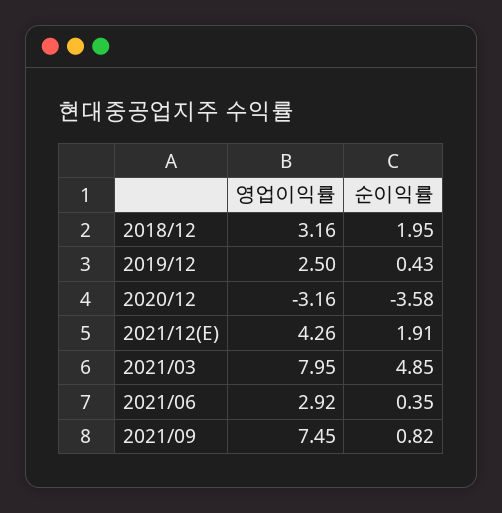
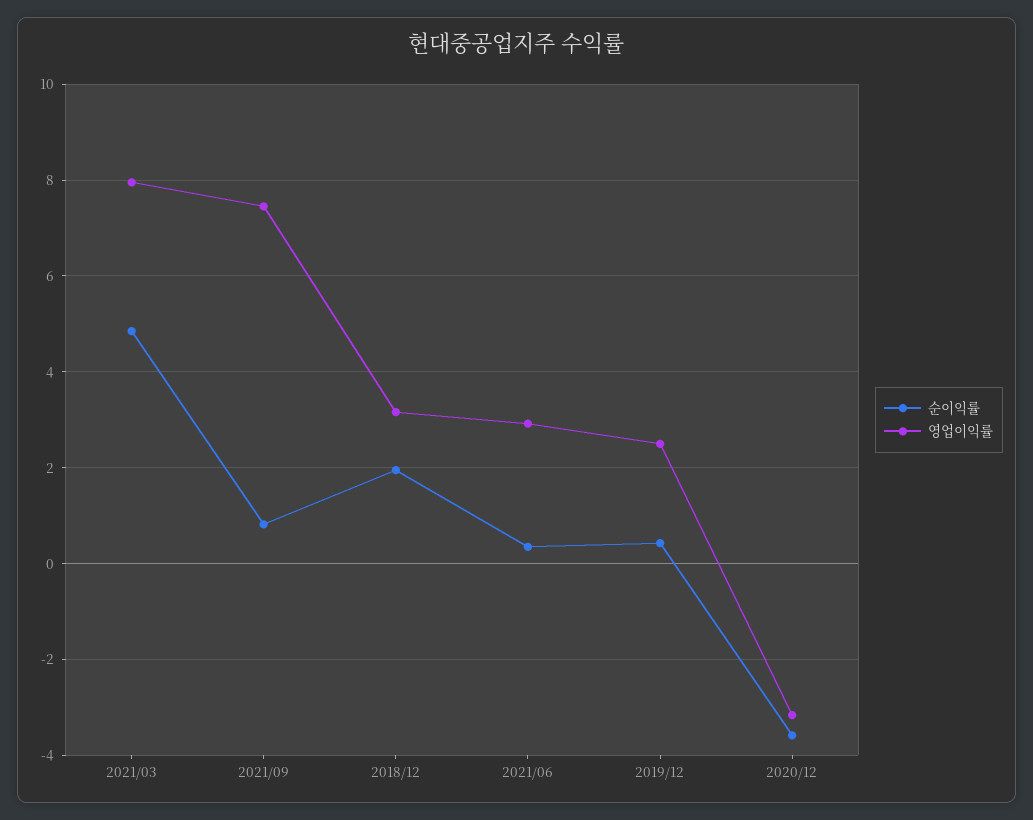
영업이익률, 2021/12(E): 4.26 -> none
순이익률, 2021/12(E): 1.91 -> none

